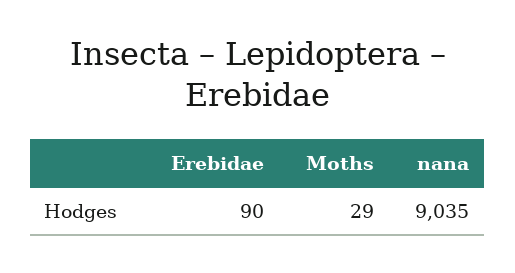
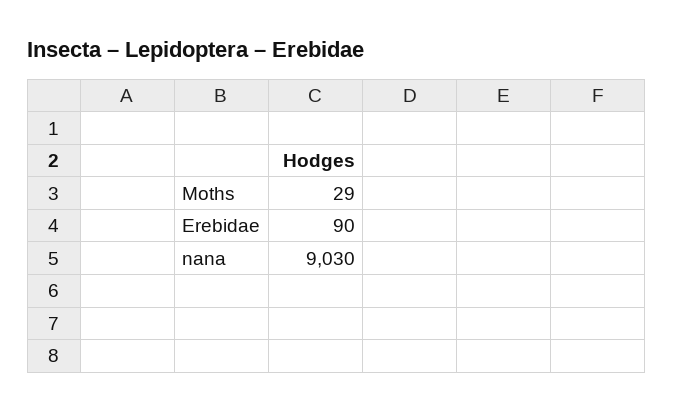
nana: 9035 -> 9030

